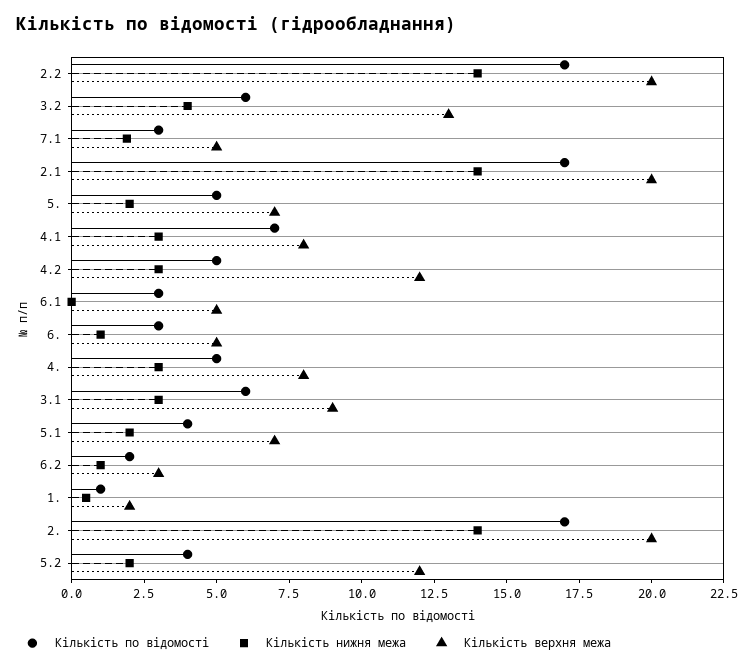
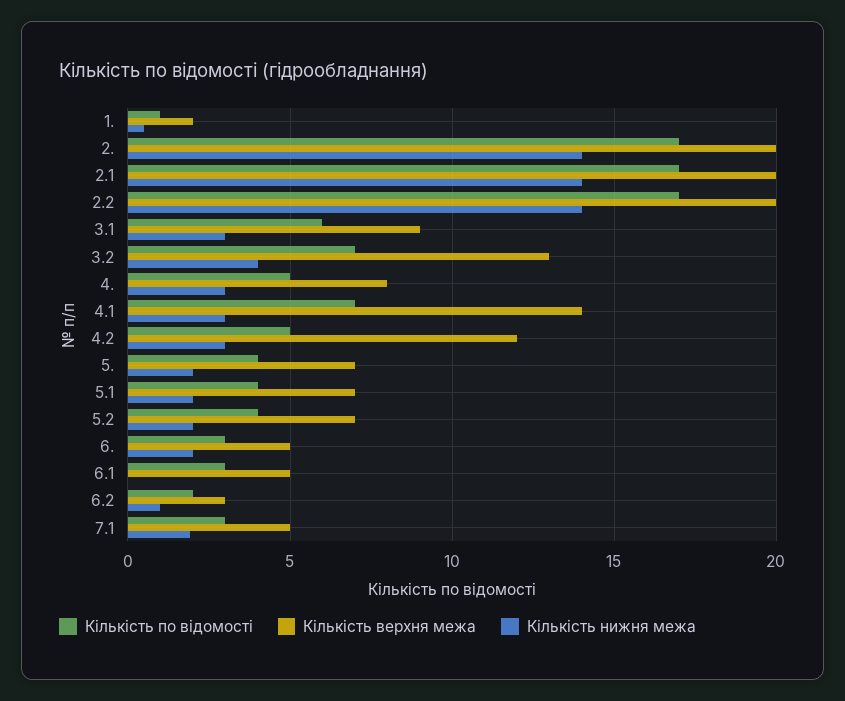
Кількість по відомості, 3.2: 6 -> 7
Кількість по відомості, 5.: 5 -> 4
Кількість верхня межа, 4.1: 8 -> 14
Кількість нижня межа, 6.: 1 -> 2
Кількість верхня межа, 5.2: 12 -> 7

